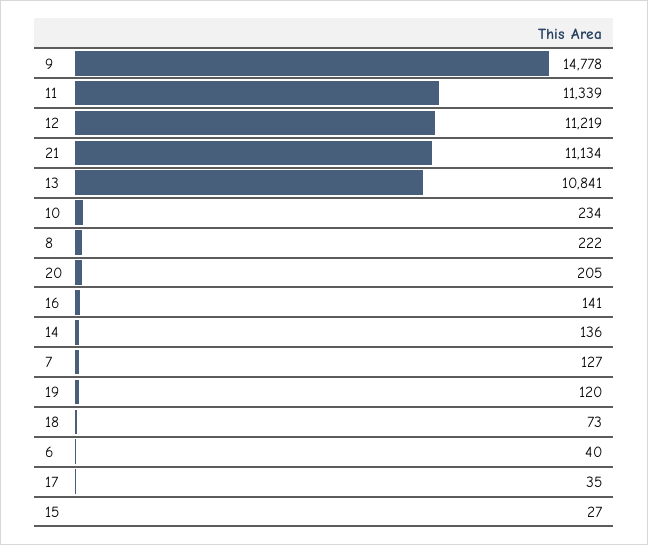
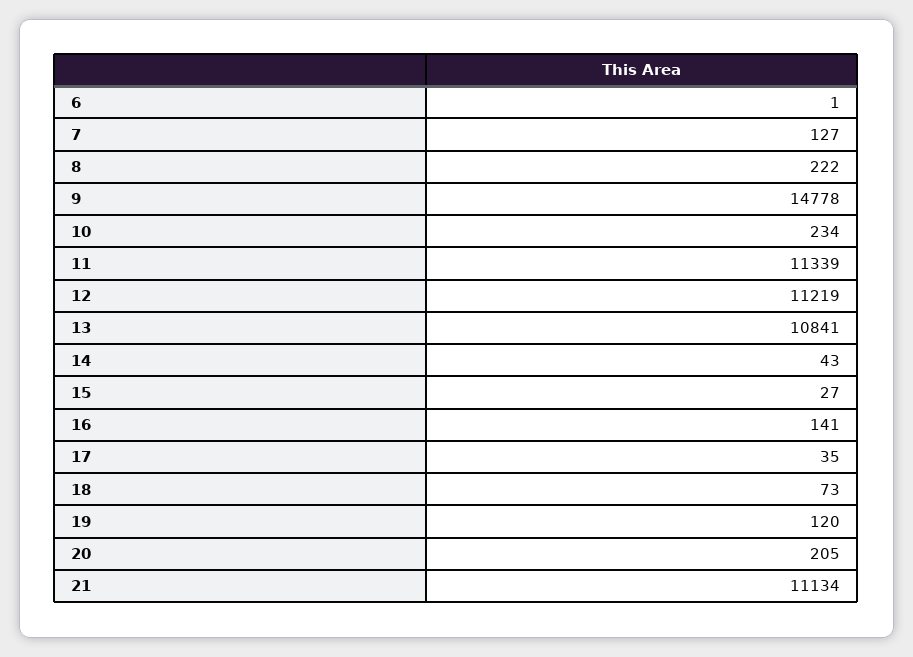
14: 136 -> 43
6: 40 -> 1

